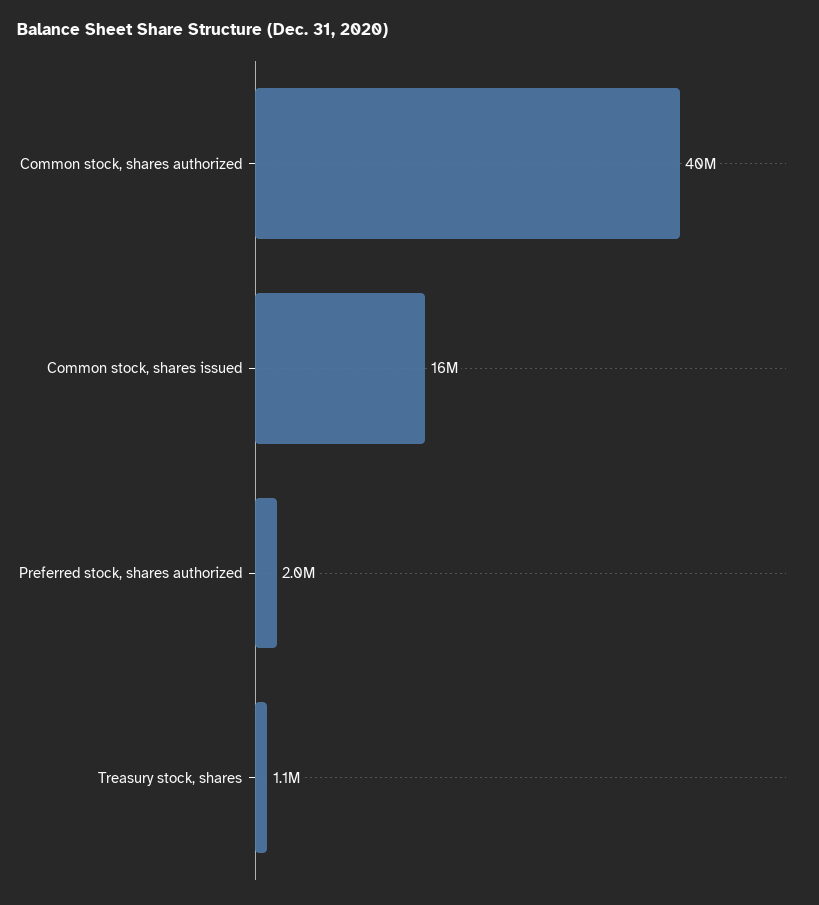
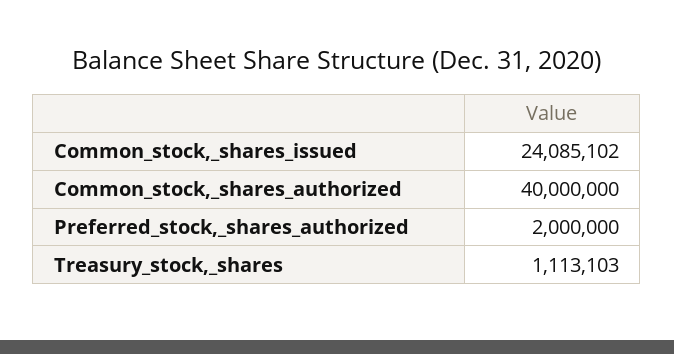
Common stock, shares issued: 16000000 -> 24085102

